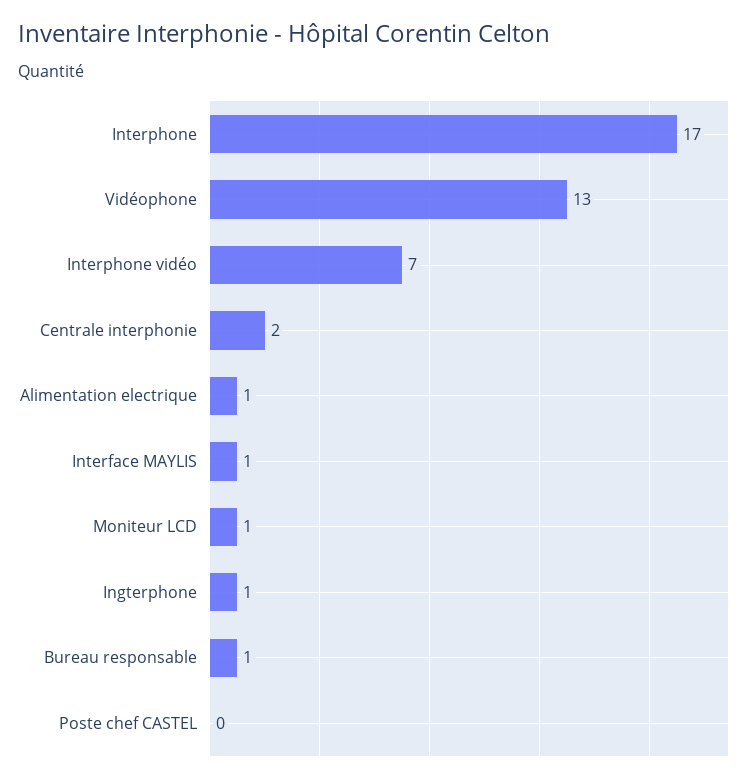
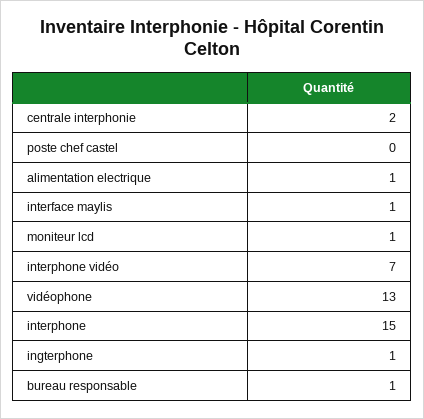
Interphone: 17 -> 15

